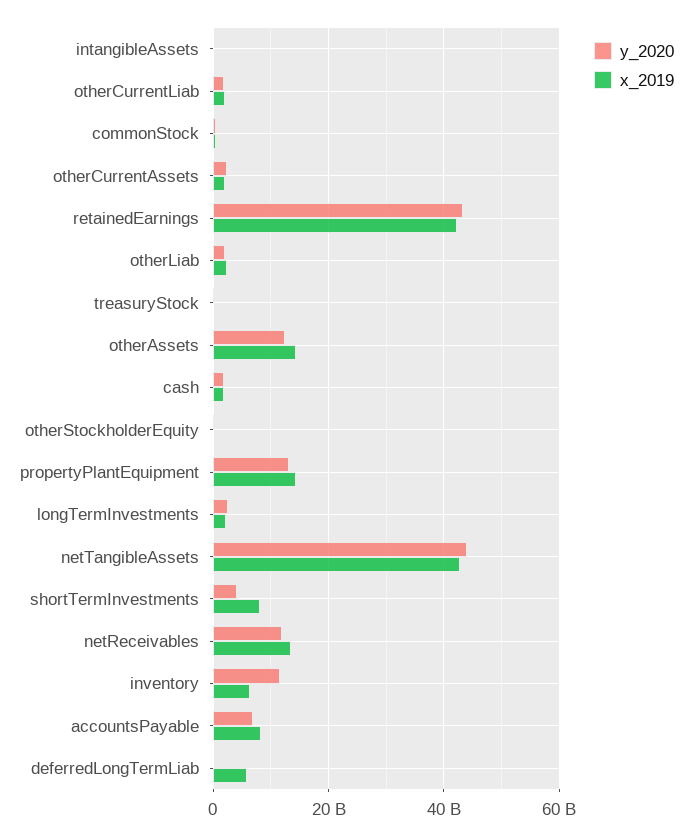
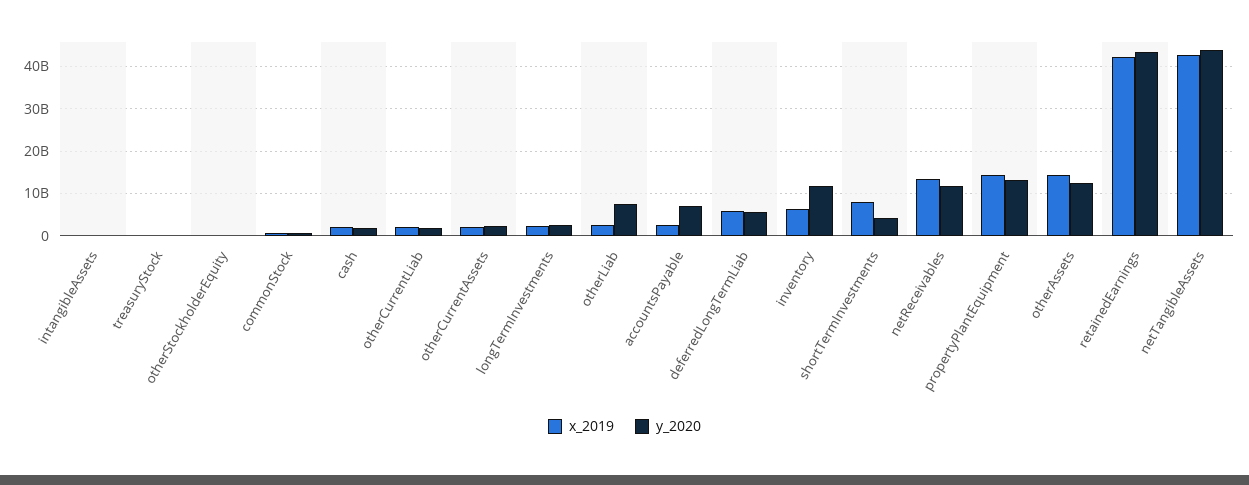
y_2020, otherLiab: 2000000000 -> 8000000000
x_2019, accountsPayable: 8000000000 -> 2000000000
y_2020, deferredLongTermLiab: 0 -> 6000000000

